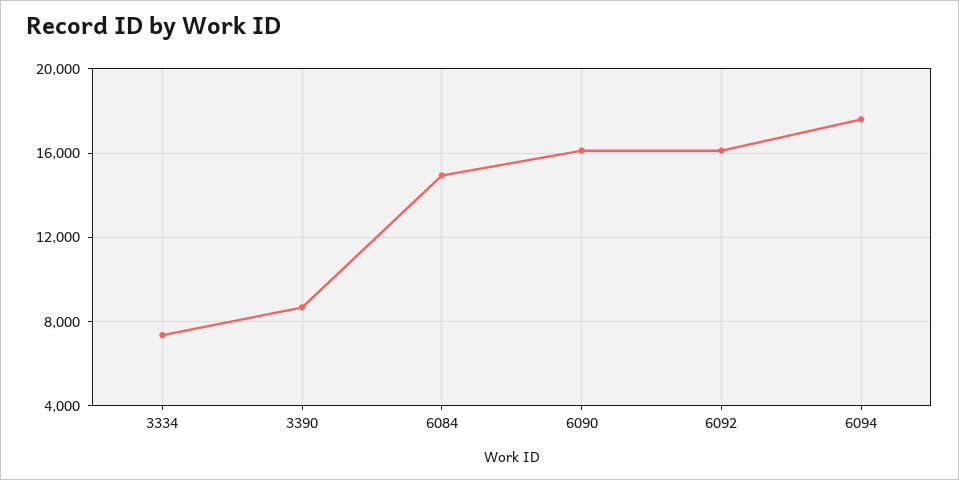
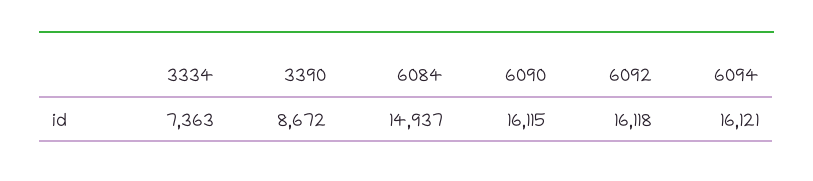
6094: 17500 -> 16121

